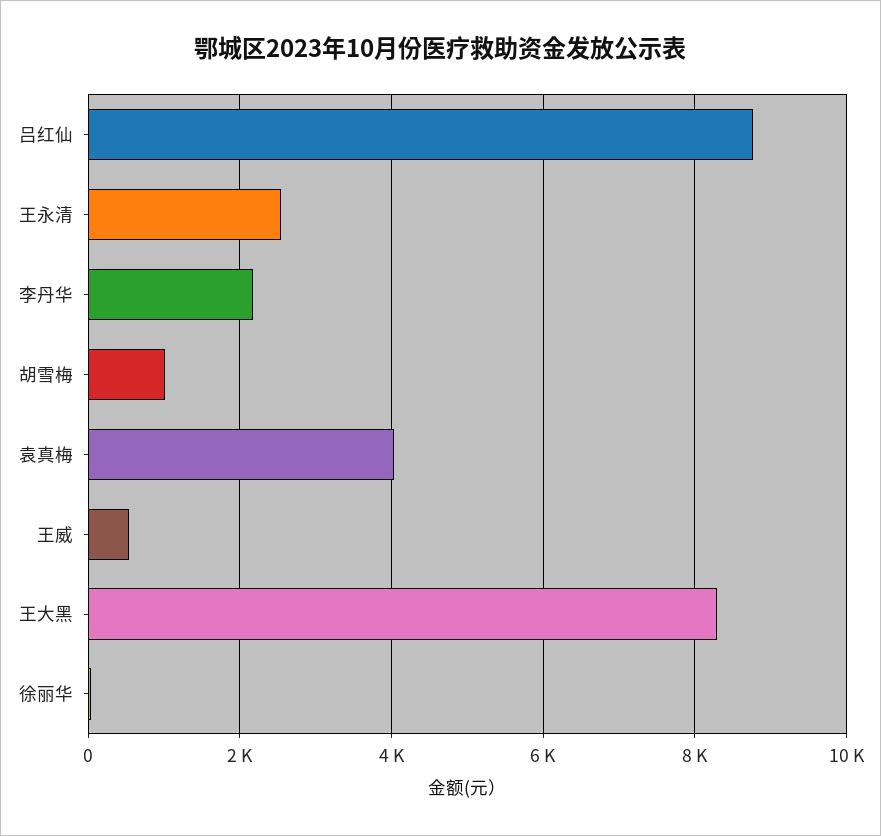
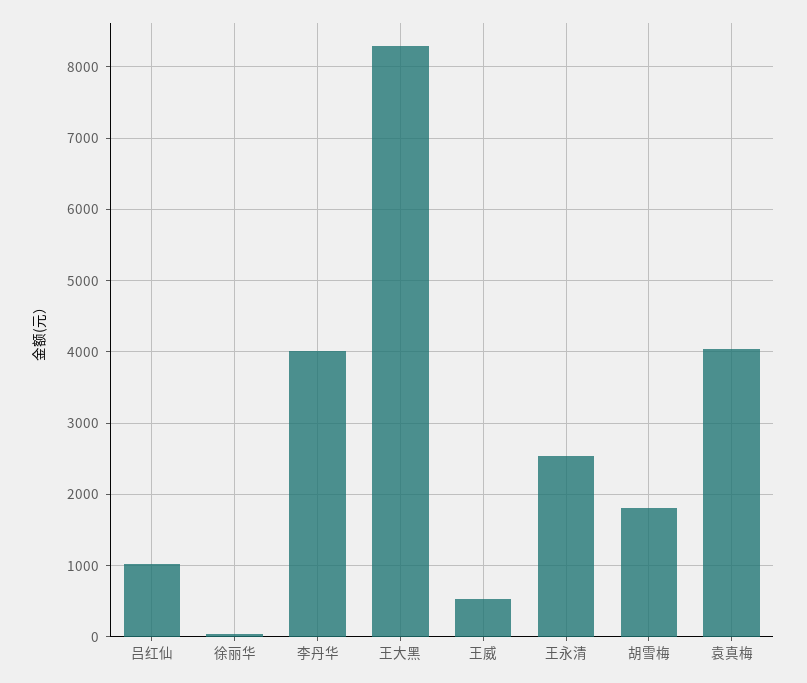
吕红仙: 8800 -> 1000
李丹华: 2200 -> 4000
胡雪梅: 1000 -> 1800

